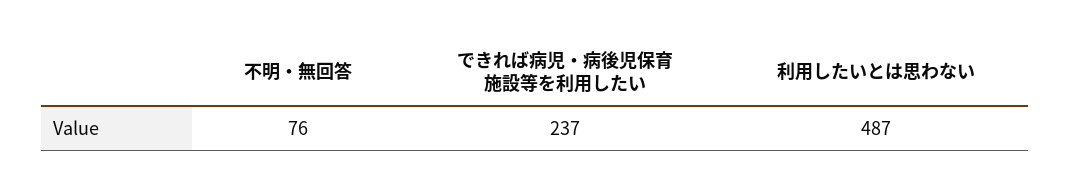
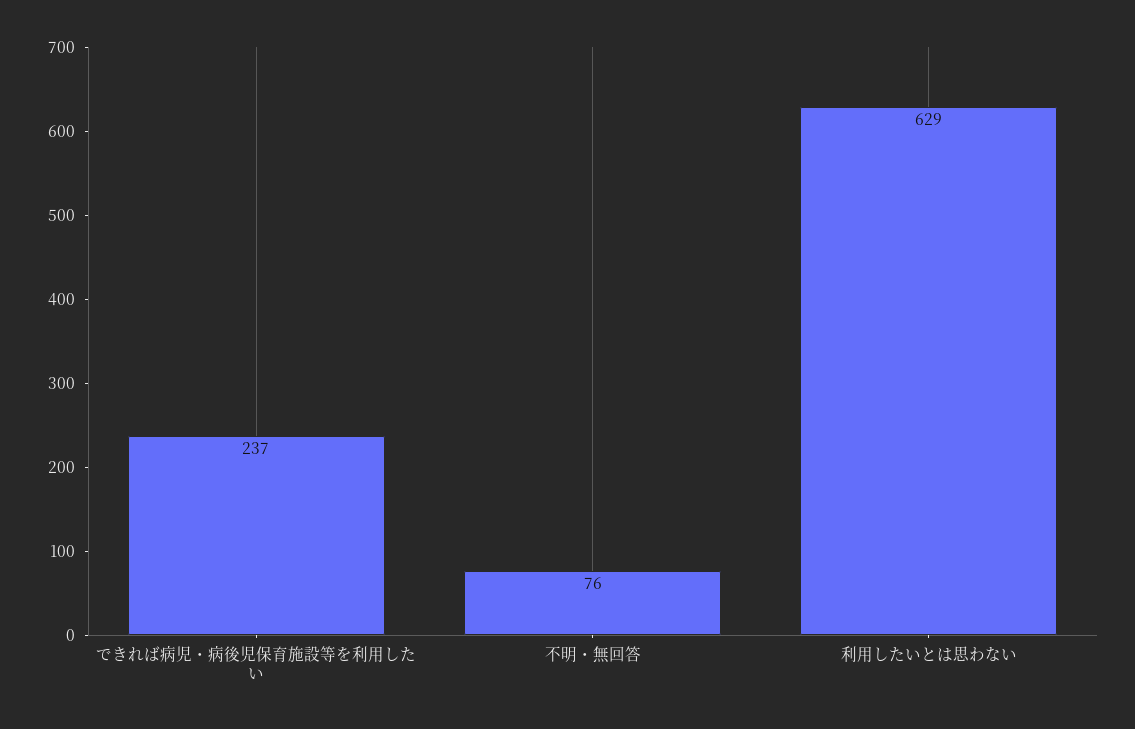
利用したいとは思わない: 487 -> 629

